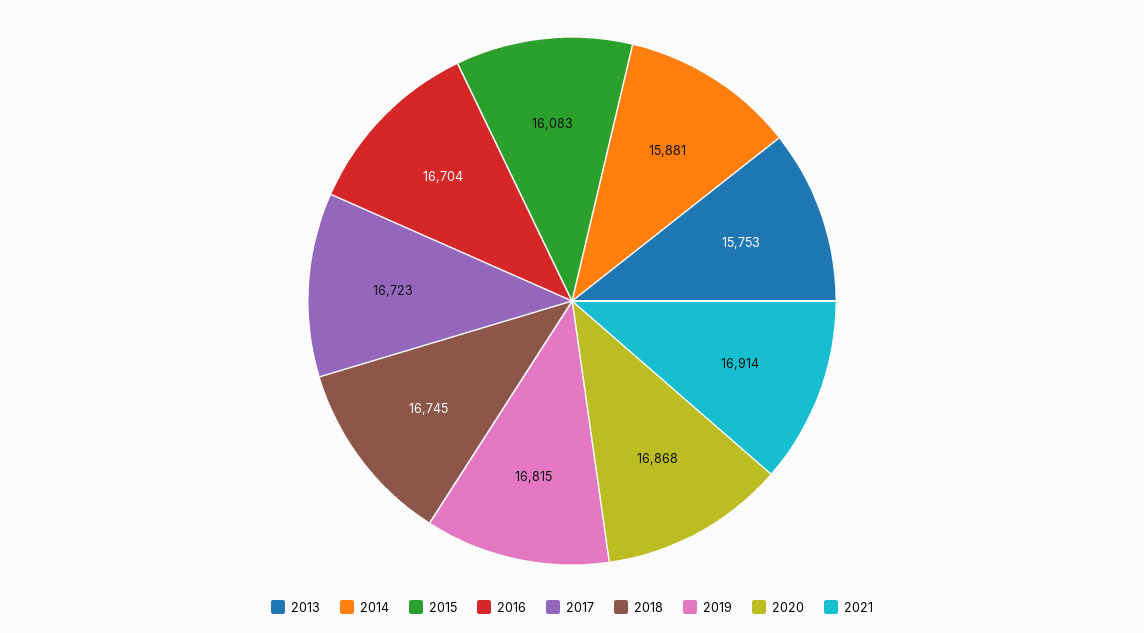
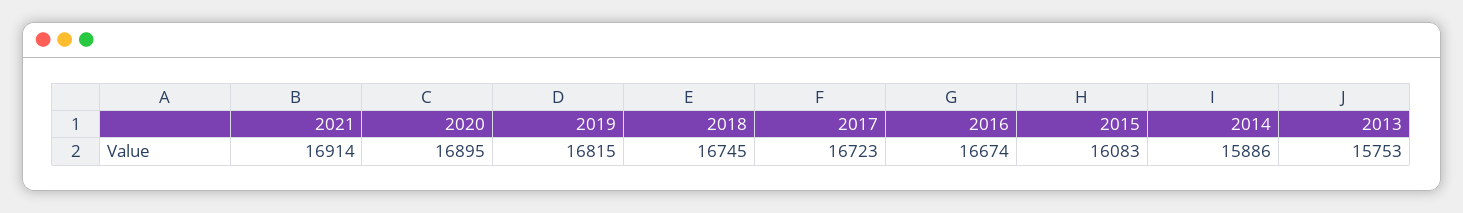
2014: 15881 -> 15886
2016: 16704 -> 16674
2020: 16868 -> 16895

